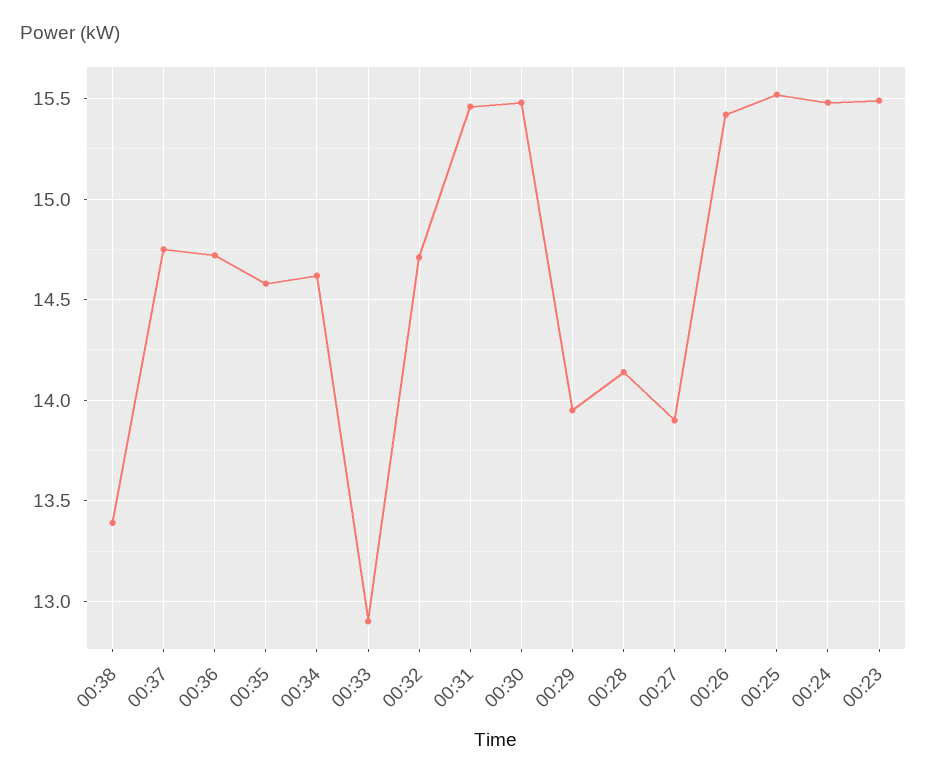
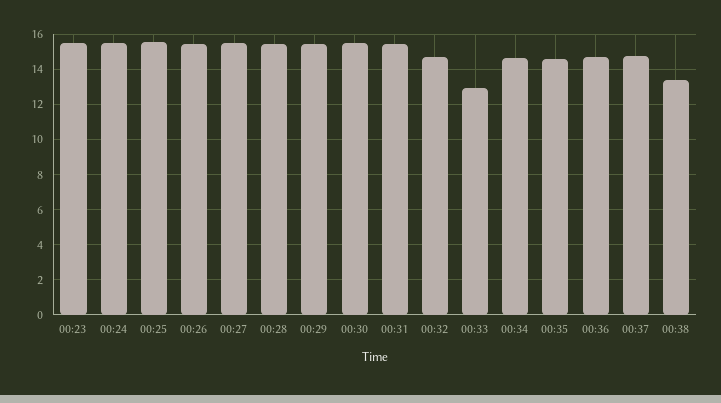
00:29: 13.95 -> 15.5
00:28: 14.15 -> 15.5
00:27: 13.9 -> 15.5

